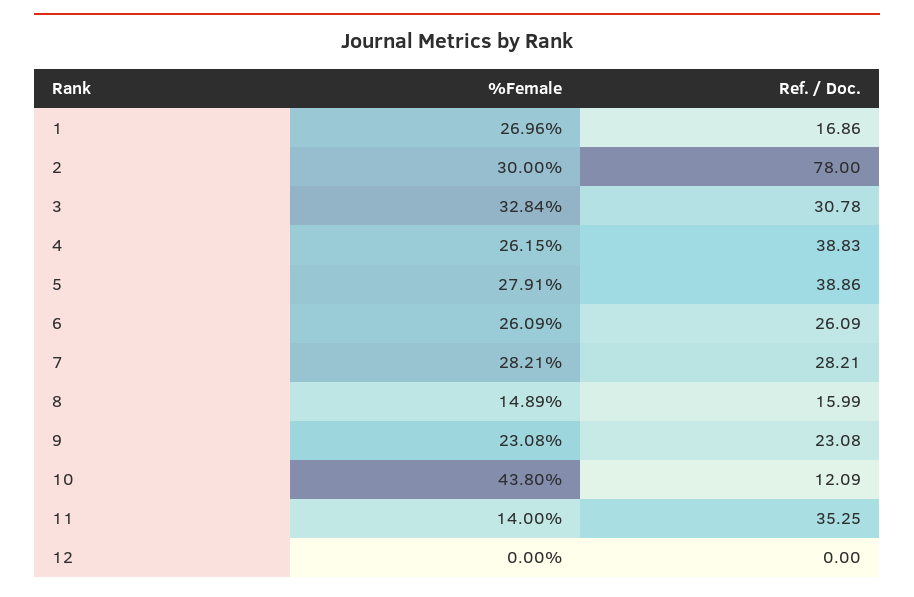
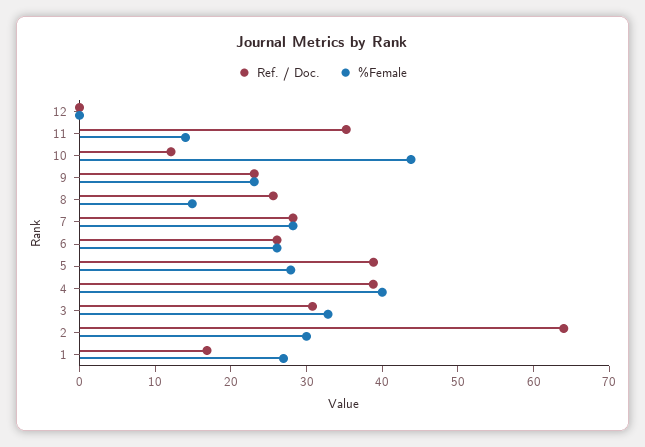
Ref. / Doc., 2: 78 -> 64
%Female, 4: 26.15 -> 40
Ref. / Doc., 8: 15.99 -> 26

